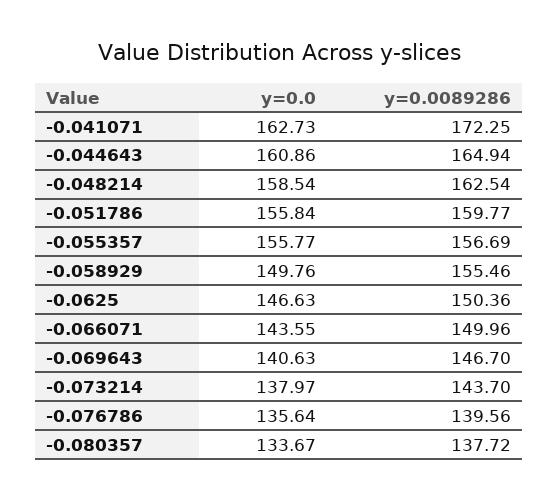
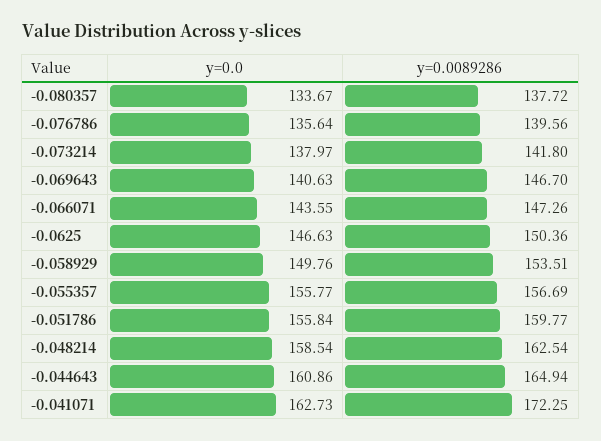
y=0.0089286, -0.058929: 155.46 -> 153.51
y=0.0089286, -0.066071: 149.96 -> 147.26
y=0.0089286, -0.073214: 143.7 -> 141.8

